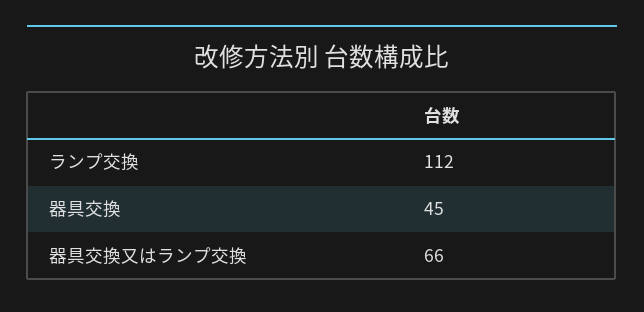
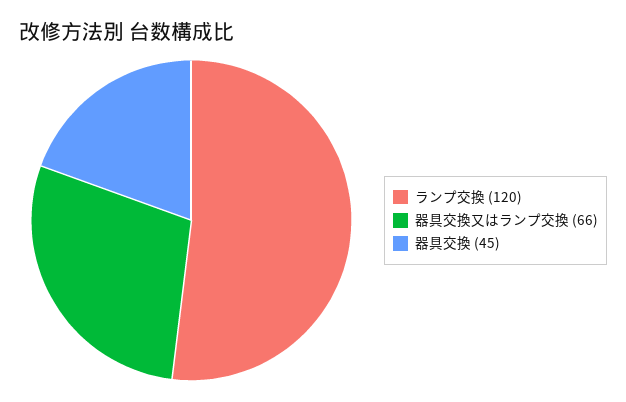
ランプ交換: 112 -> 120

